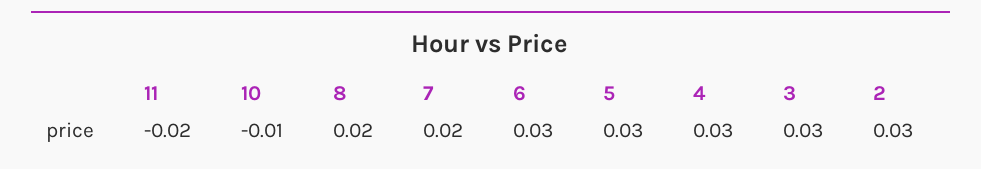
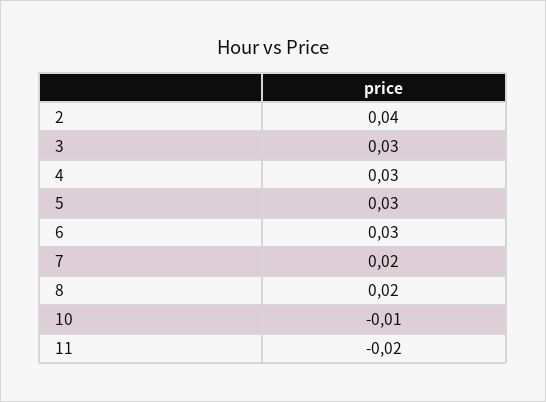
2: 0.03 -> 0.04

